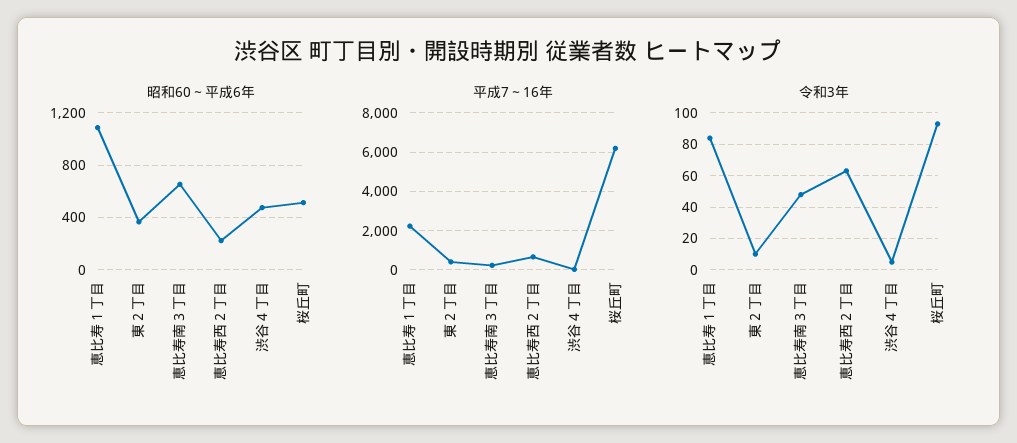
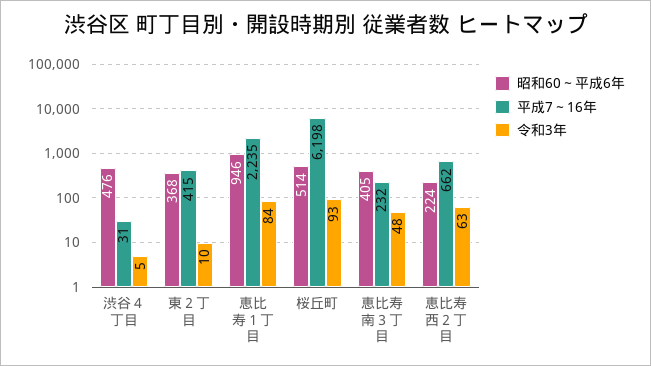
昭和60～平成6年, 恵比寿１丁目: 1100 -> 946
昭和60～平成6年, 恵比寿南３丁目: 650 -> 405

